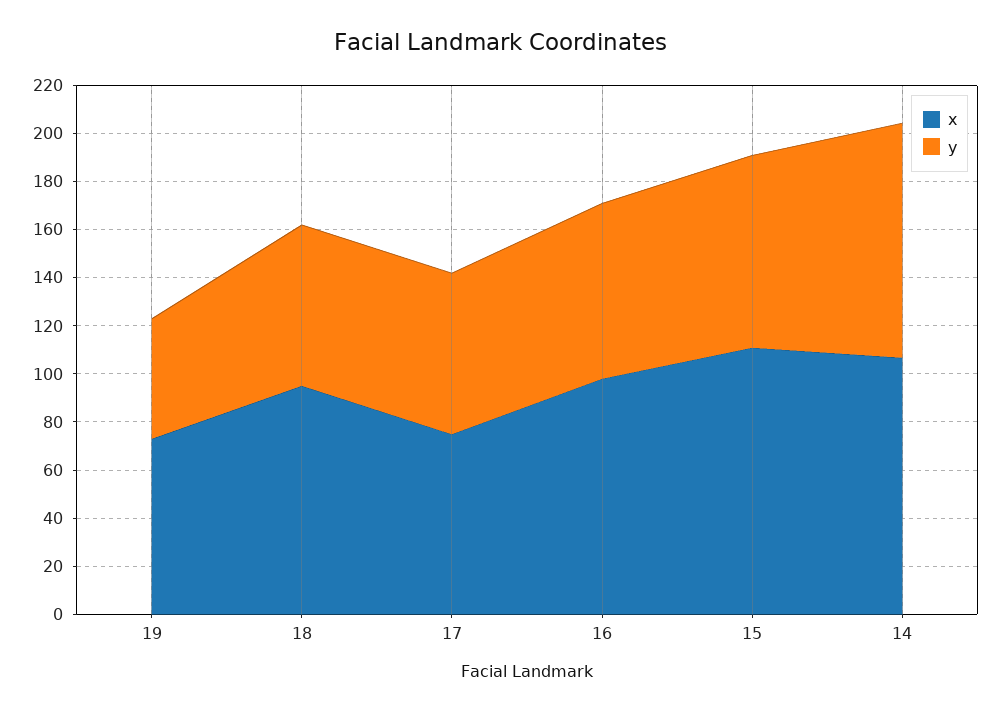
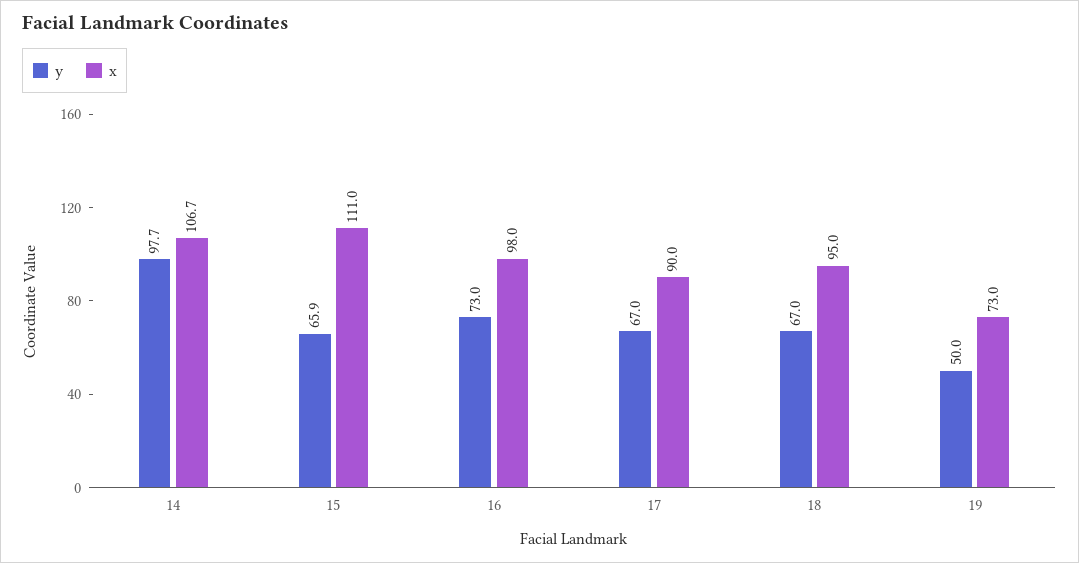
x, 17: 75 -> 90
y, 15: 80 -> 65.9

